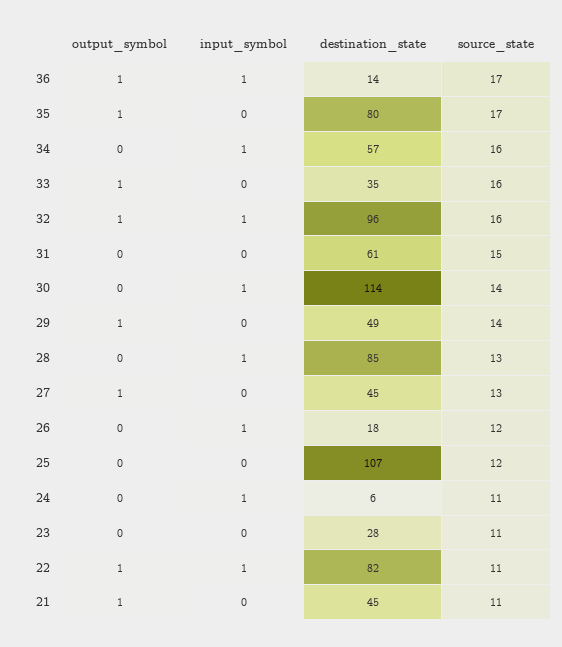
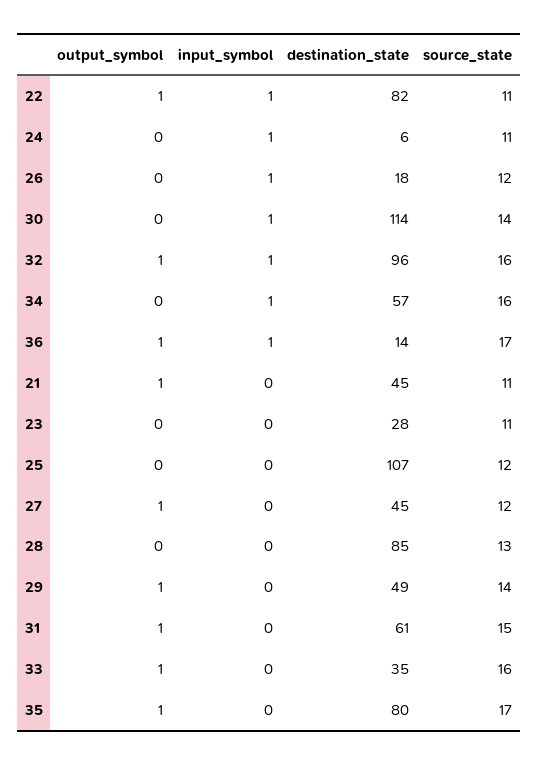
output_symbol, 31: 0 -> 1
input_symbol, 28: 1 -> 0
source_state, 27: 13 -> 12

